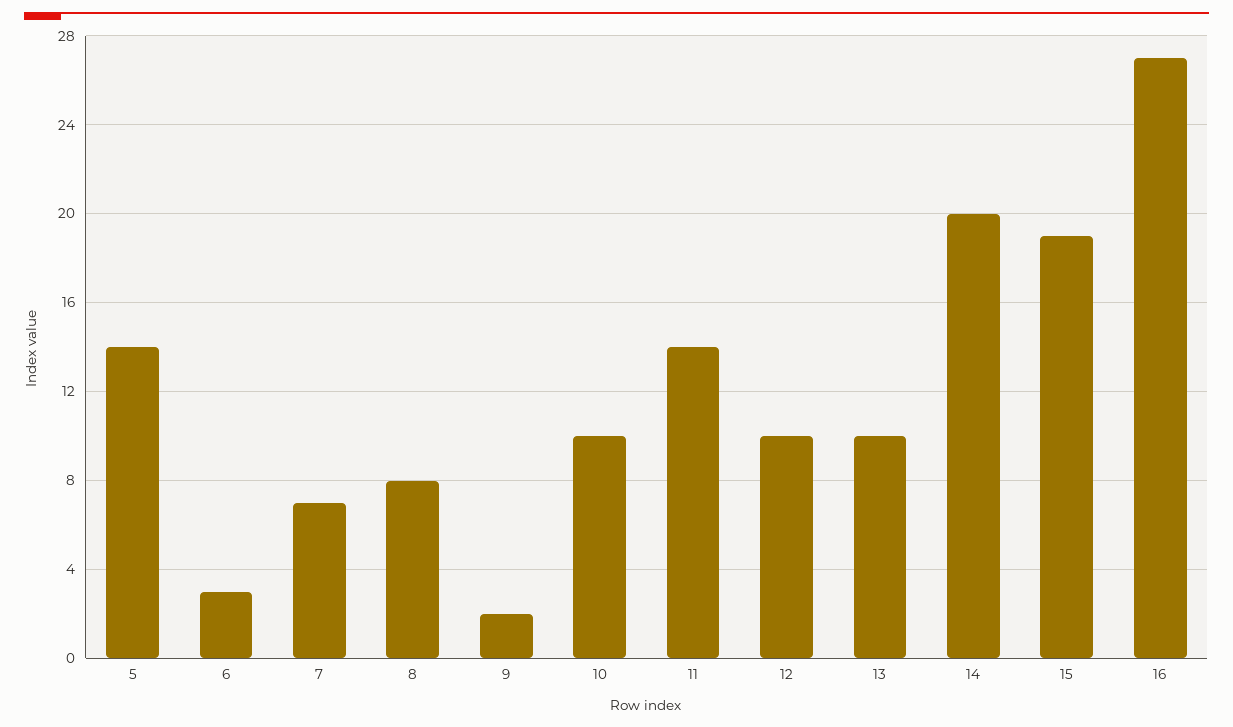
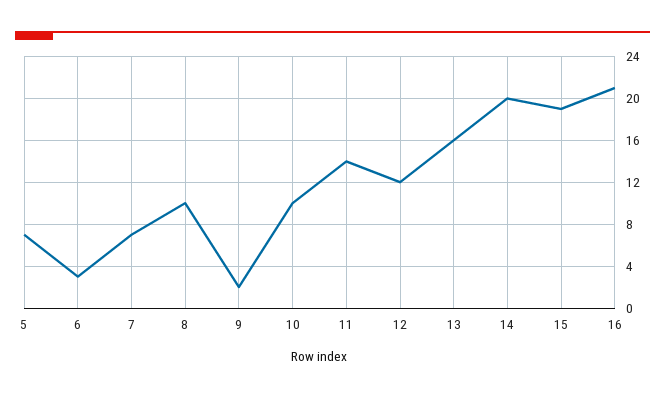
5: 14 -> 7
8: 8 -> 10
12: 10 -> 12
13: 10 -> 16
16: 27 -> 21

